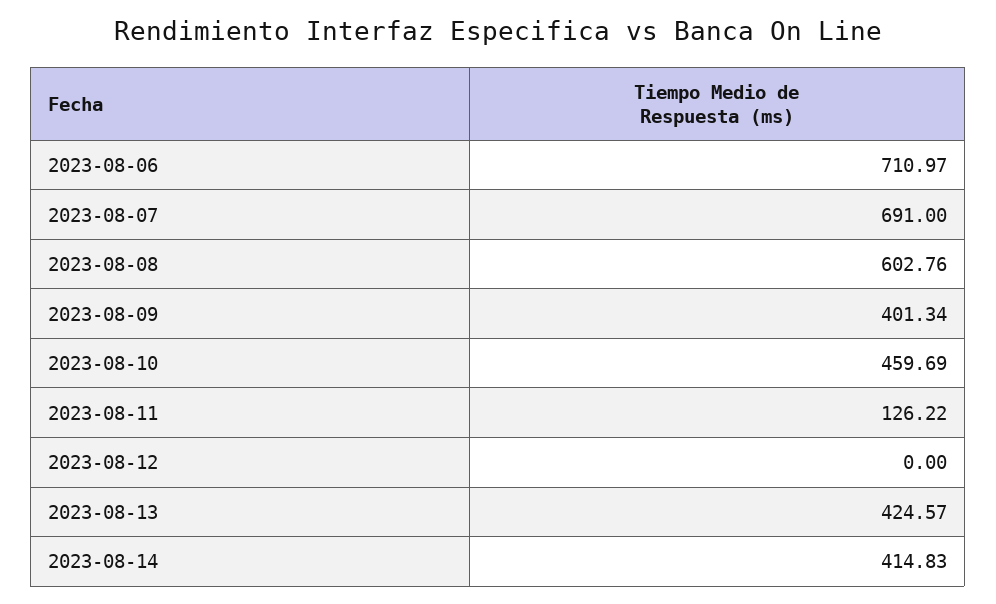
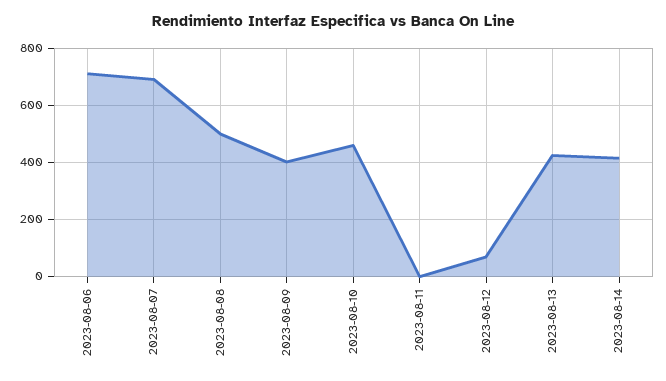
2023-08-08: 602.76 -> 500
2023-08-11: 126.22 -> 0
2023-08-12: 0 -> 75

